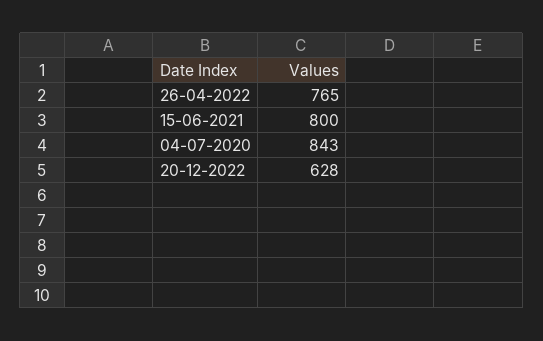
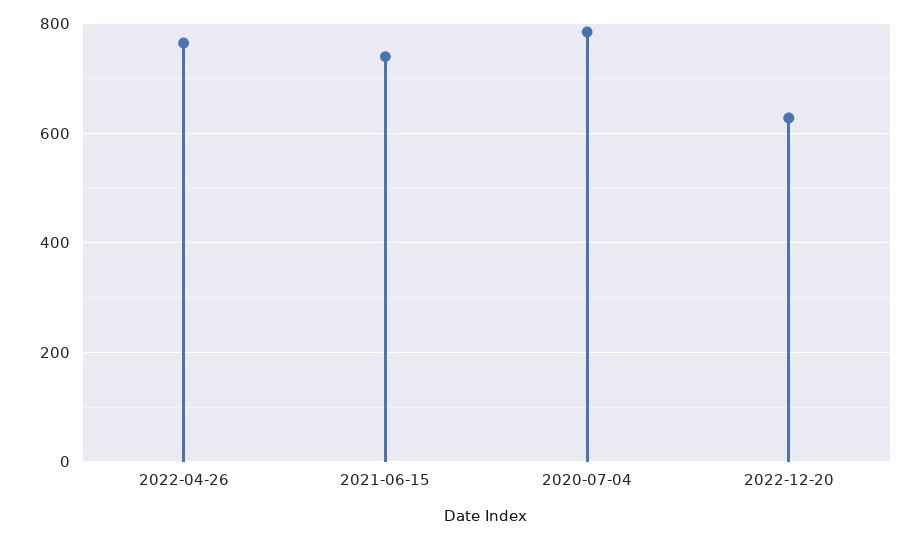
15-06-2021: 800 -> 740
04-07-2020: 843 -> 780

